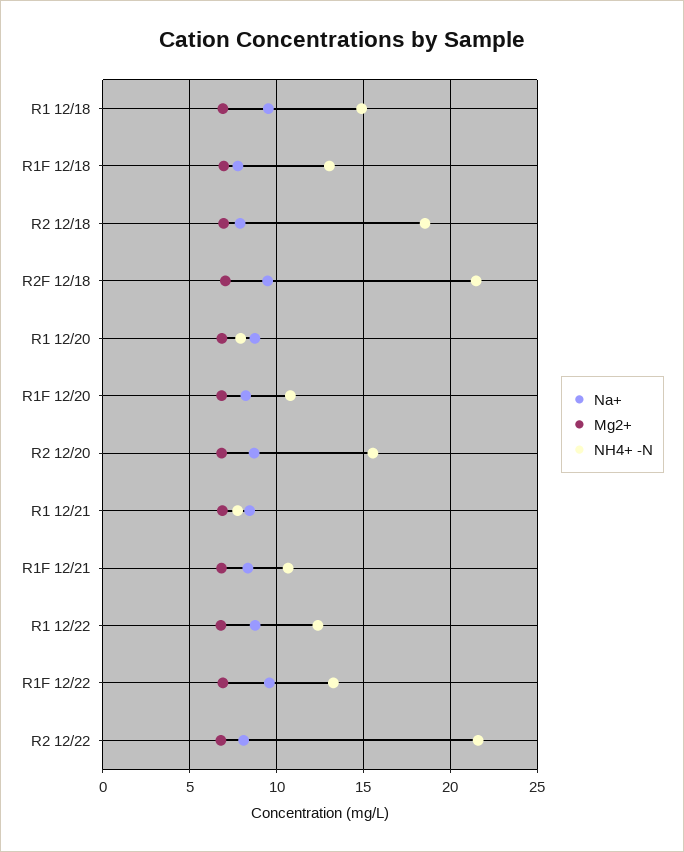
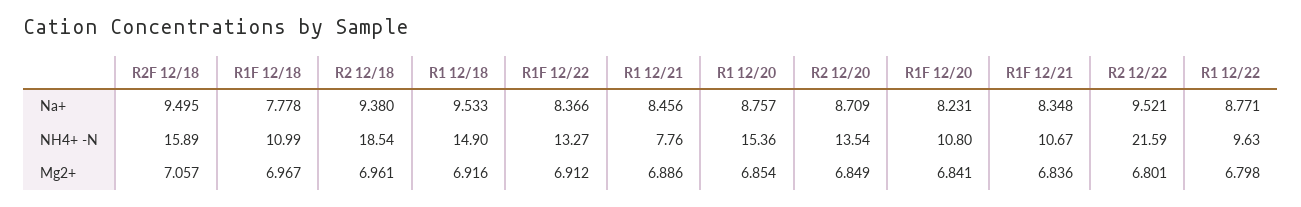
NH4+ -N, R1F 12/18: 13 -> 10.99
Na+, R2 12/18: 8 -> 9.38
NH4+ -N, R2F 12/18: 21.5 -> 15.89
NH4+ -N, R1 12/20: 8 -> 15.36
NH4+ -N, R2 12/20: 15.5 -> 13.54
NH4+ -N, R1 12/22: 12.5 -> 9.63
Na+, R1F 12/22: 9.5 -> 8.366
Na+, R2 12/22: 8 -> 9.521

